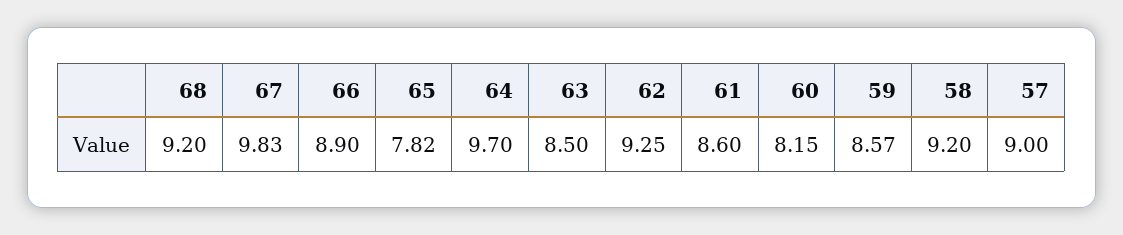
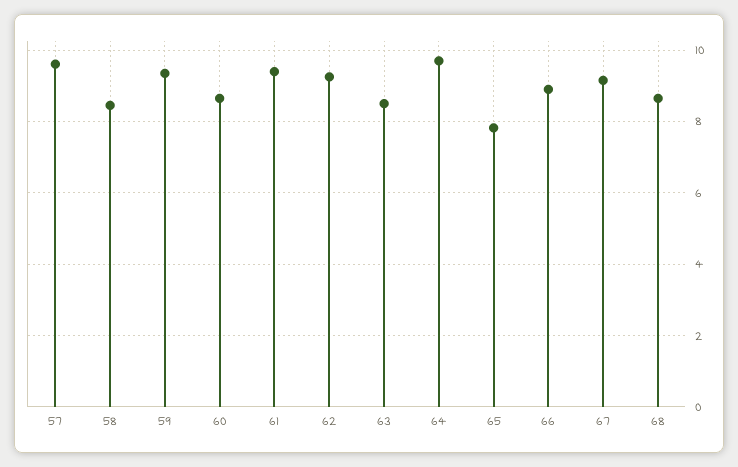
68: 9.2 -> 8.6
67: 9.83 -> 9.2
61: 8.6 -> 9.4
60: 8.15 -> 8.6
59: 8.57 -> 9.4
58: 9.2 -> 8.4
57: 9 -> 9.6

